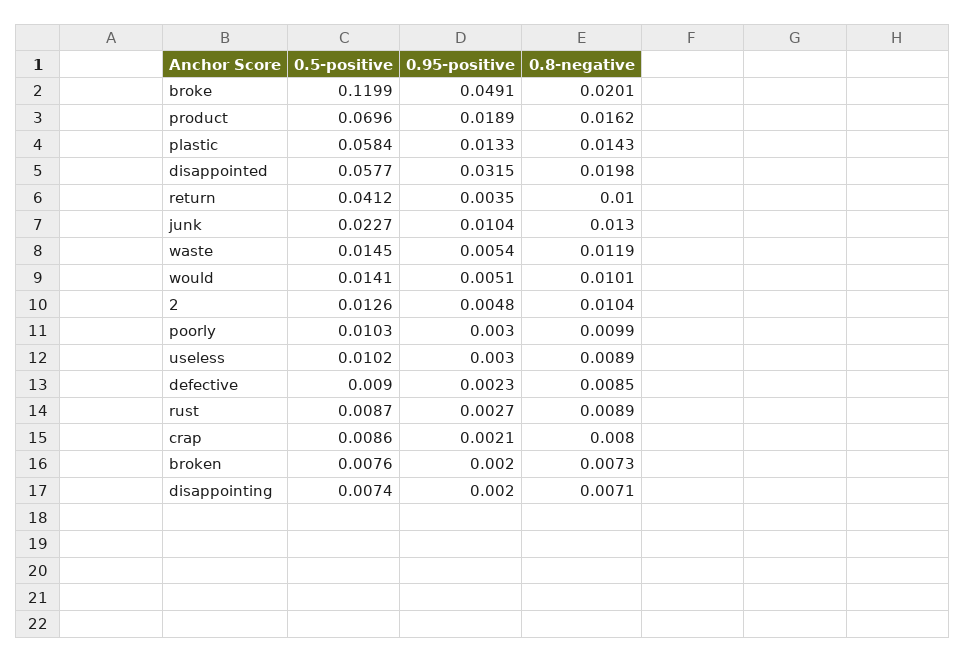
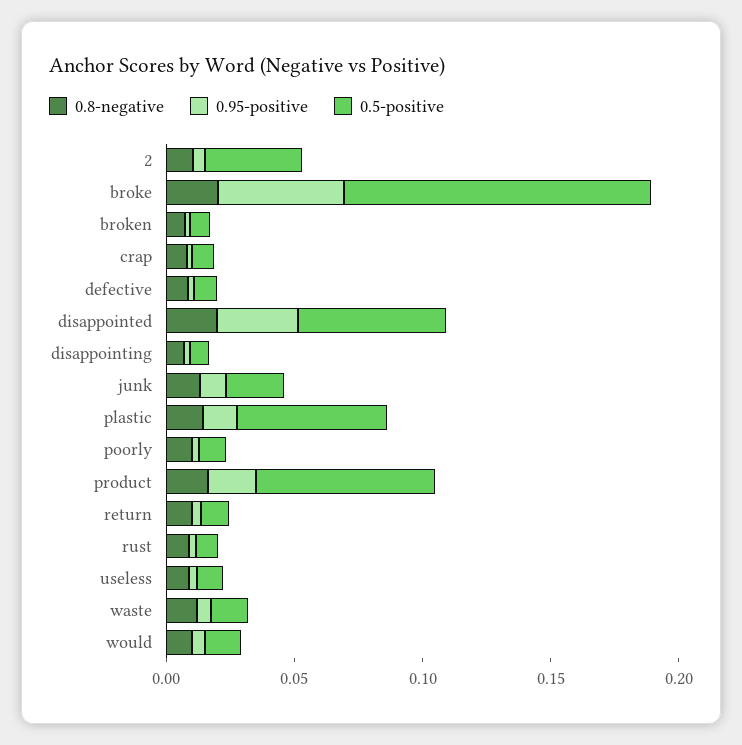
0.5-positive, return: 0.0412 -> 0.01
0.5-positive, 2: 0.0126 -> 0.04

